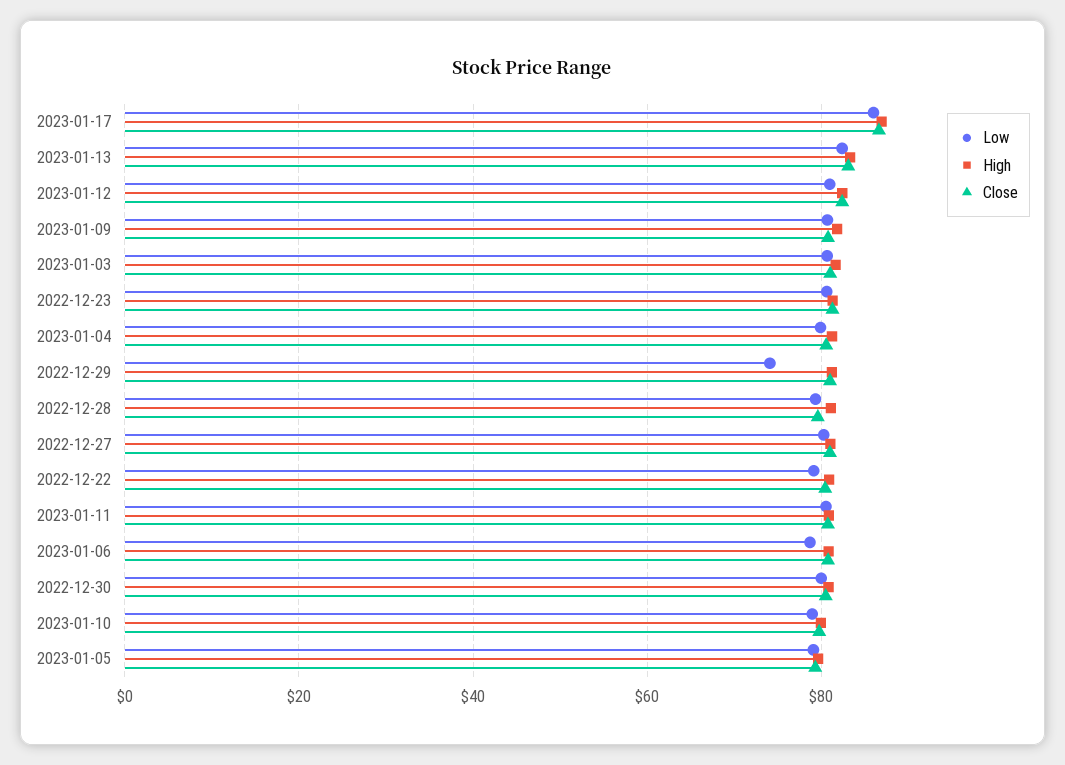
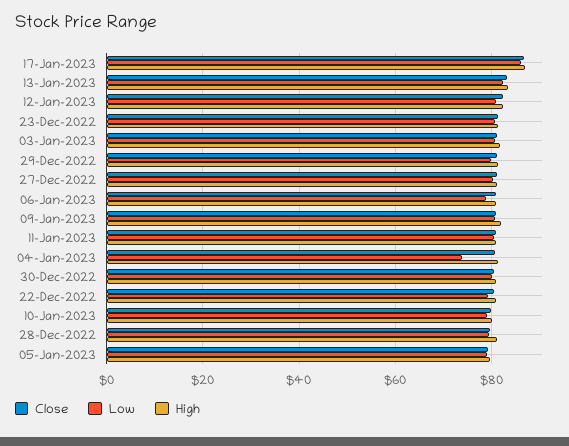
Low, 2023-01-04: 80 -> 74
Low, 2022-12-29: 74 -> 80

